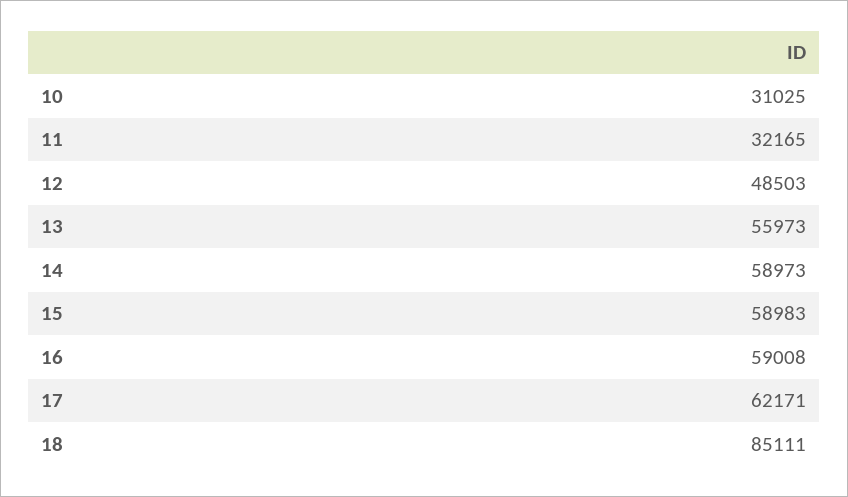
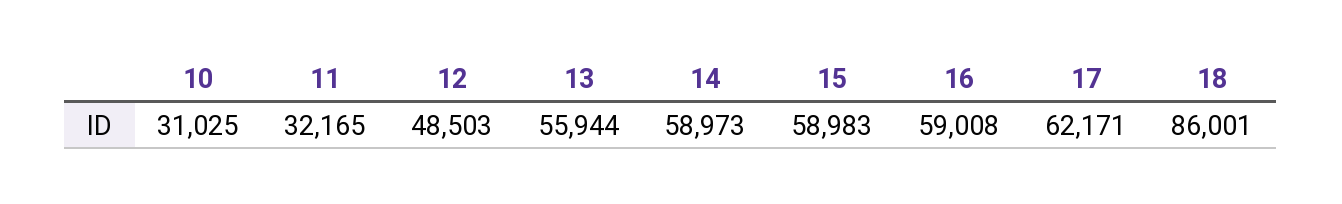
13: 55973 -> 55944
18: 85111 -> 86001

